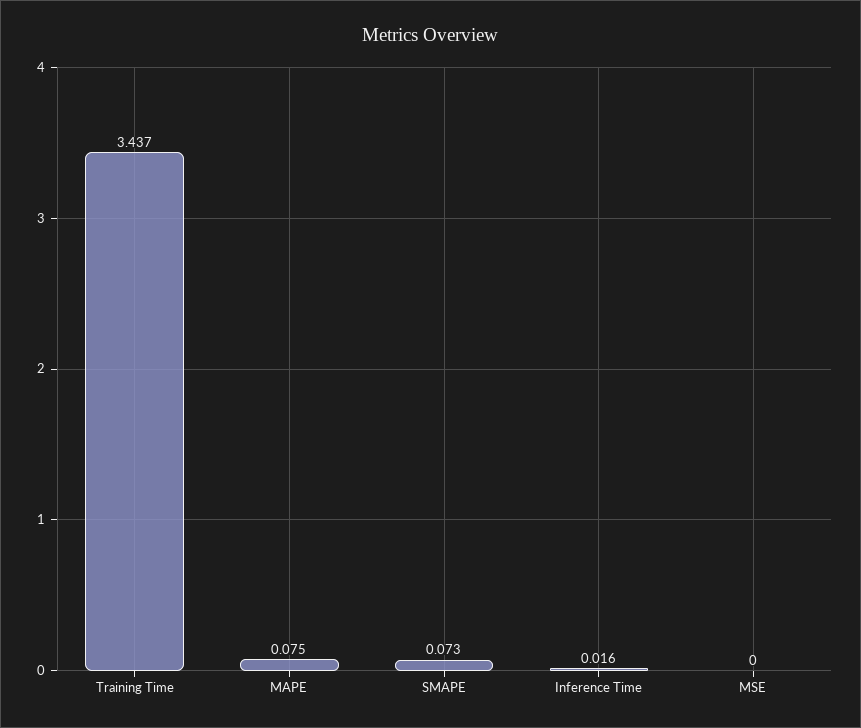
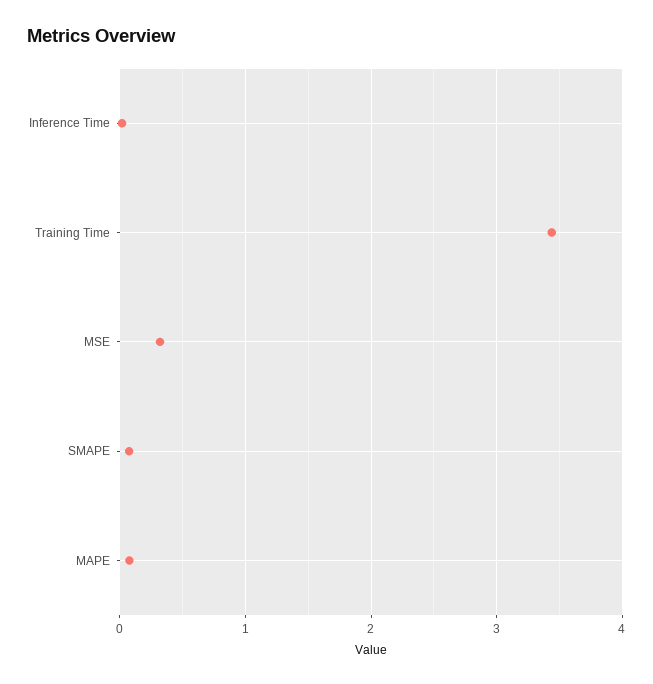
MSE: 0 -> 0.3

